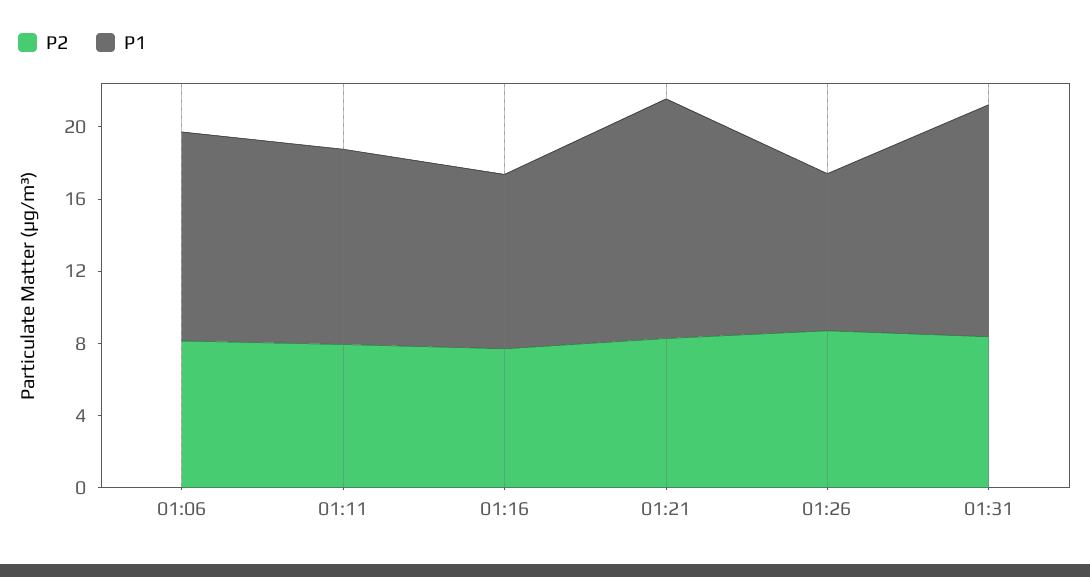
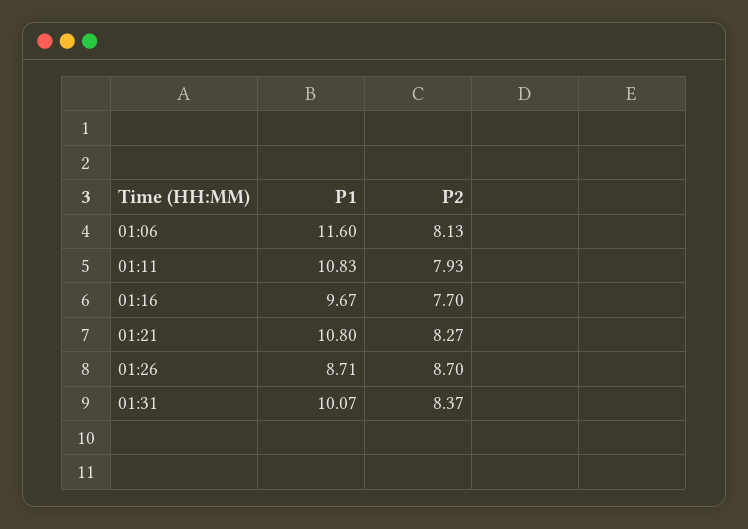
P1, 01:21: 13 -> 10.8
P1, 01:31: 13 -> 10.07

